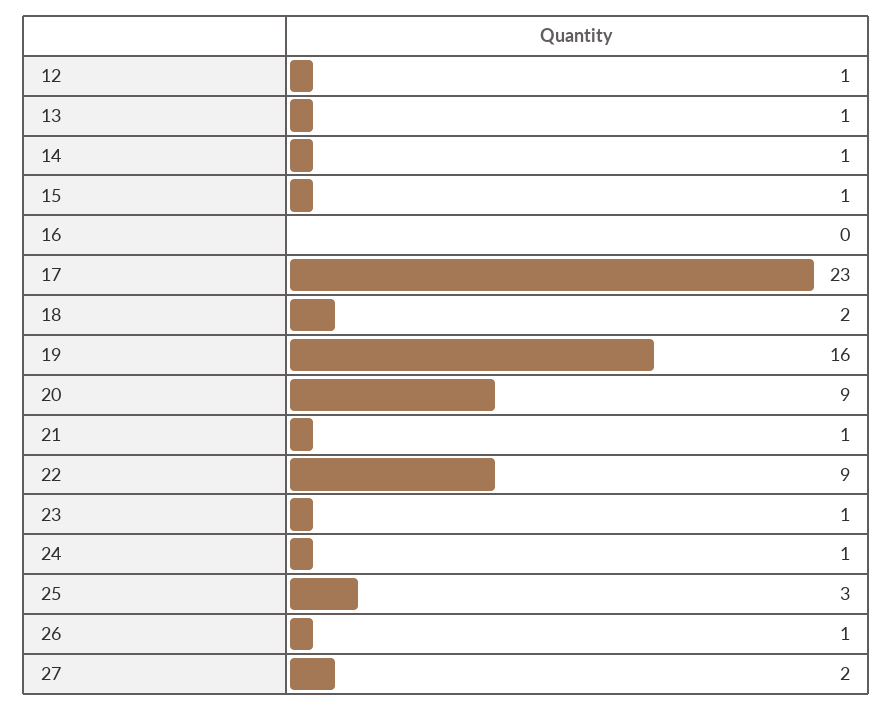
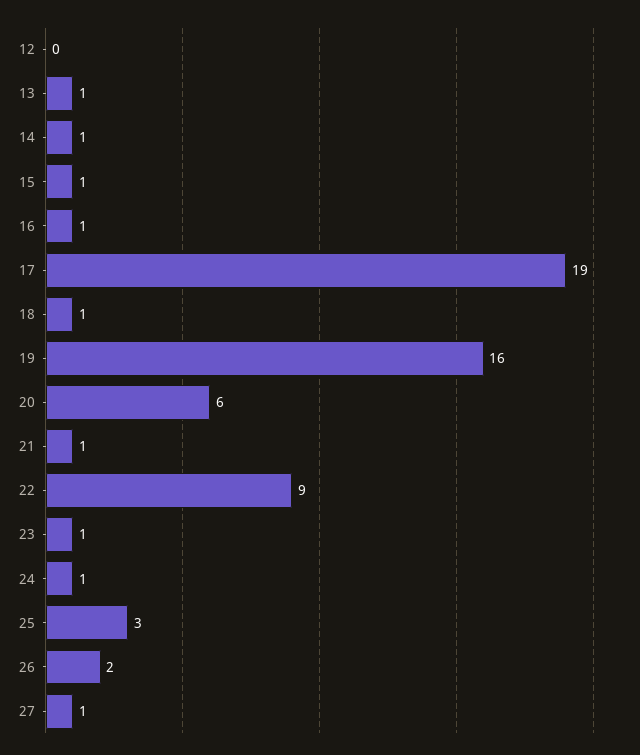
12: 1 -> 0
16: 0 -> 1
17: 23 -> 19
18: 2 -> 1
20: 9 -> 6
26: 1 -> 2
27: 2 -> 1

